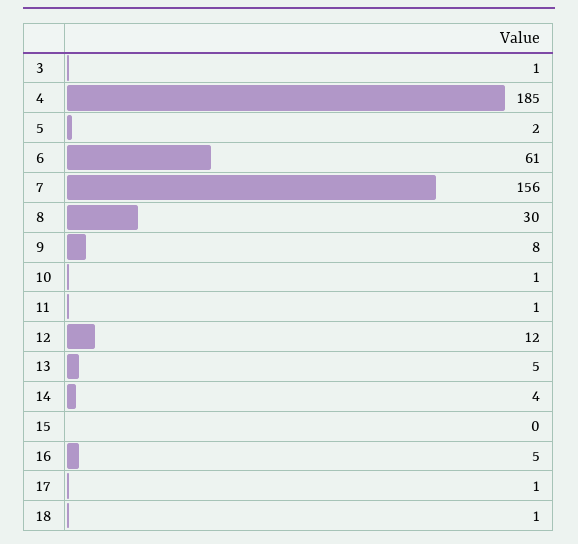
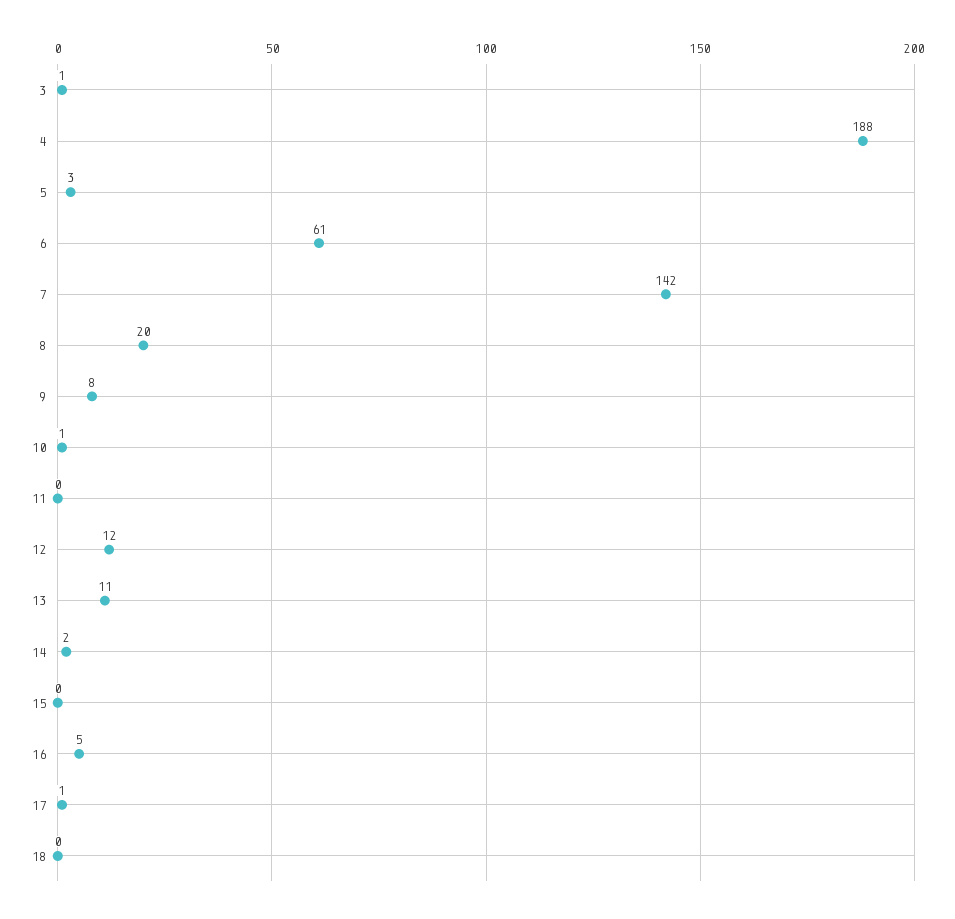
4: 185 -> 188
5: 2 -> 3
7: 156 -> 142
8: 30 -> 20
11: 1 -> 0
13: 5 -> 11
14: 4 -> 2
18: 1 -> 0

